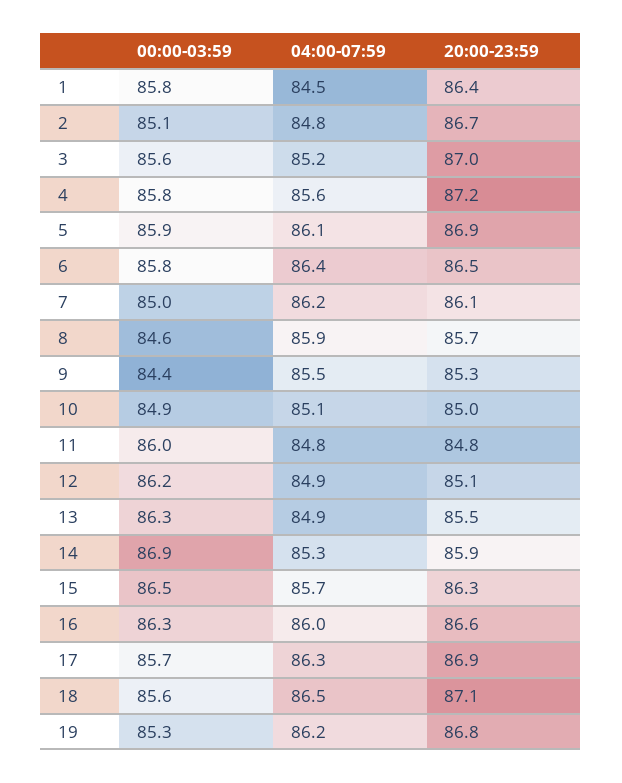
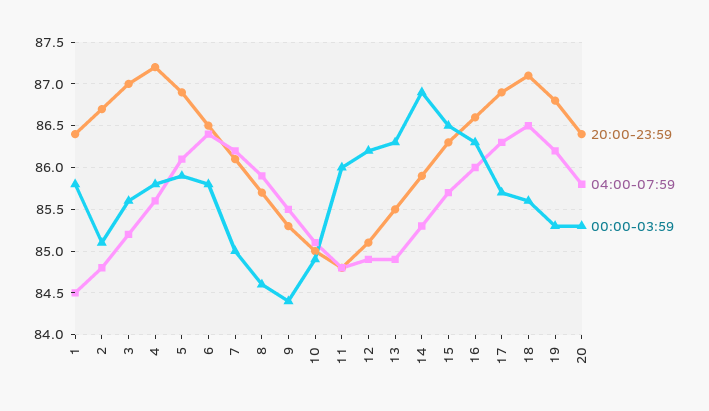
20:00-23:59, 20: none -> 86.4
04:00-07:59, 20: none -> 85.8
00:00-03:59, 20: none -> 85.3

